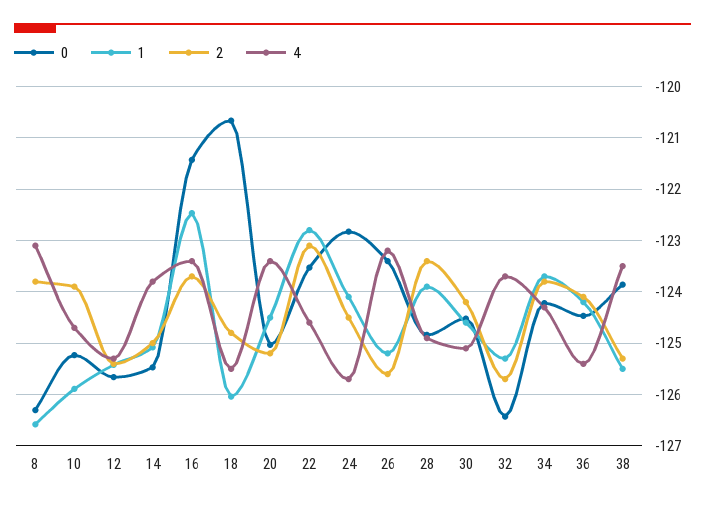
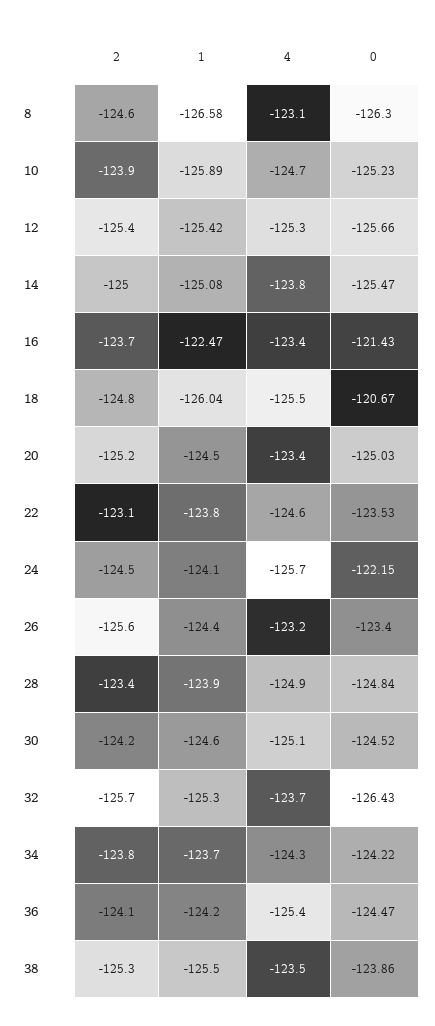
2, 8: -123.8 -> -124.6
1, 22: -122.8 -> -123.8
0, 24: -122.8 -> -122.15
1, 26: -125.2 -> -124.4

